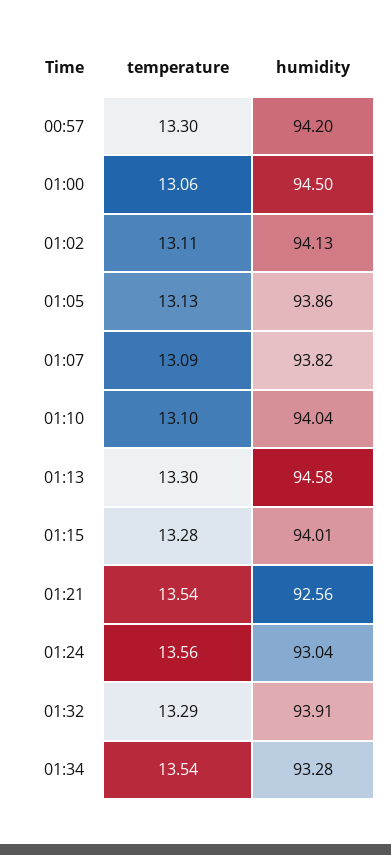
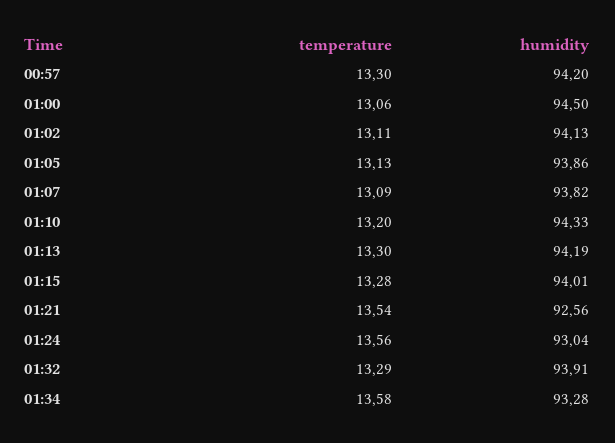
temperature, 01:10: 13.1 -> 13.2
humidity, 01:10: 94.04 -> 94.33
humidity, 01:13: 94.58 -> 94.19
temperature, 01:34: 13.54 -> 13.58

